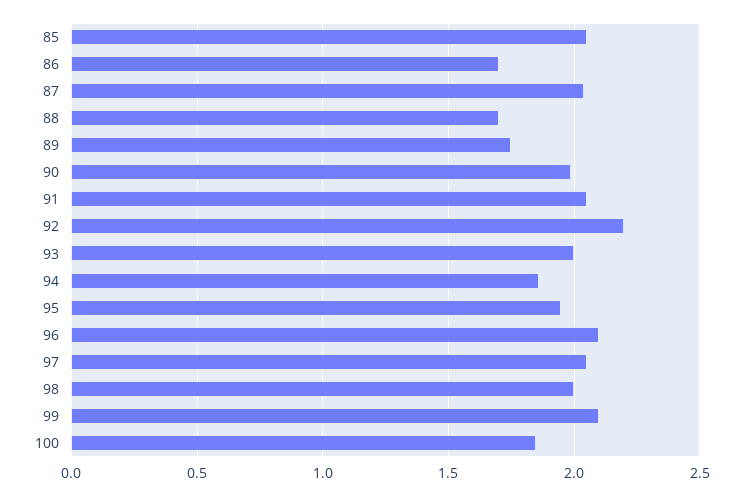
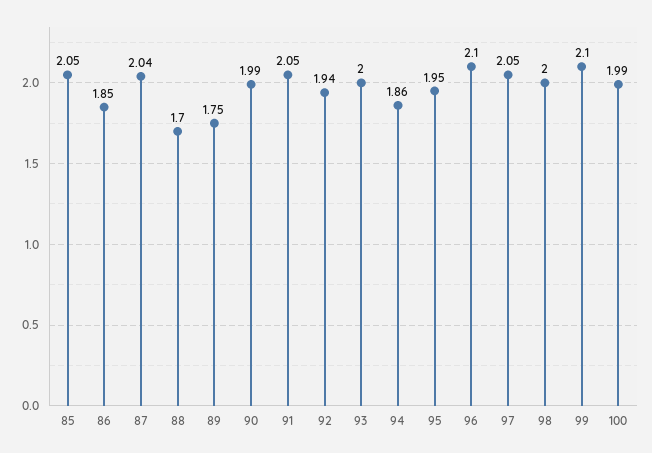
86: 1.7 -> 1.85
92: 2.2 -> 1.94
100: 1.85 -> 1.99

